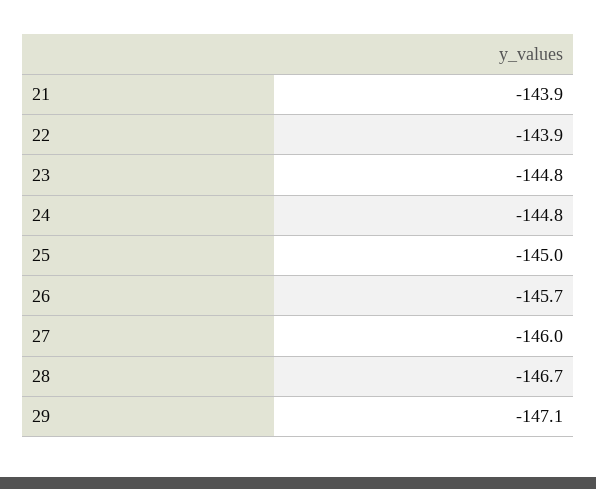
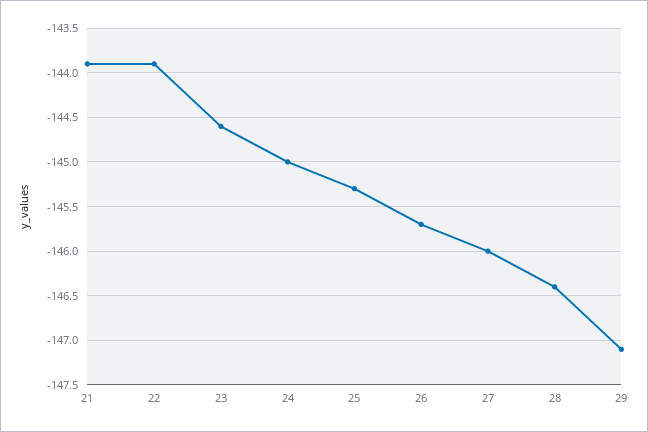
23: -144.8 -> -144.6
24: -144.8 -> -145
25: -145 -> -145.3
28: -146.7 -> -146.4

